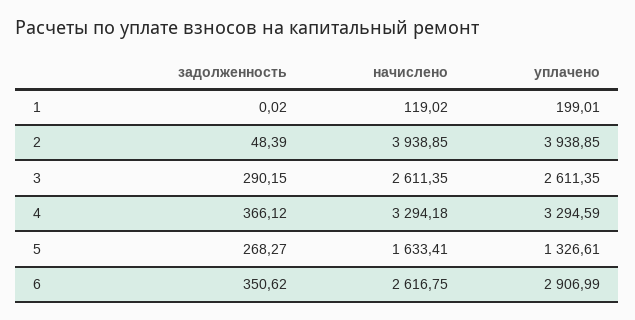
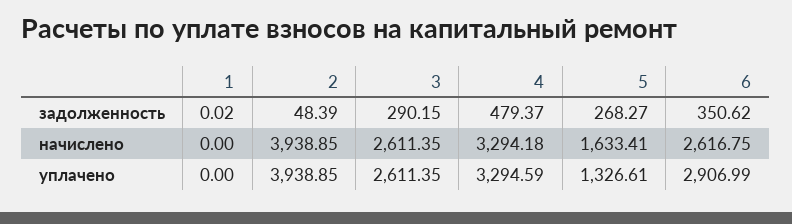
начислено, 1: 119.02 -> 0
уплачено, 1: 199.01 -> 0
задолженность, 4: 366.12 -> 479.37

